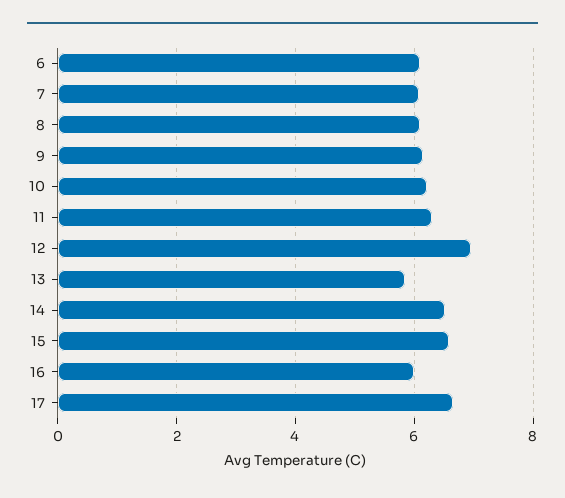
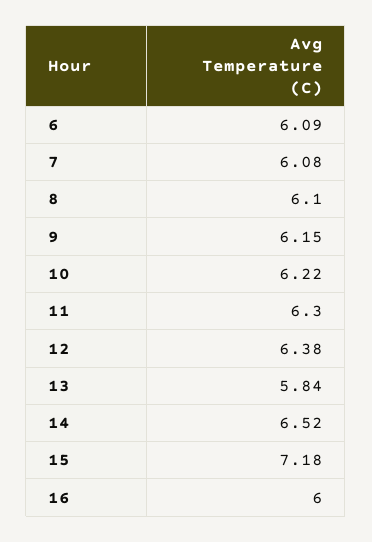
12: 7 -> 6.38
15: 6.6 -> 7.18
17: 6.6 -> none

